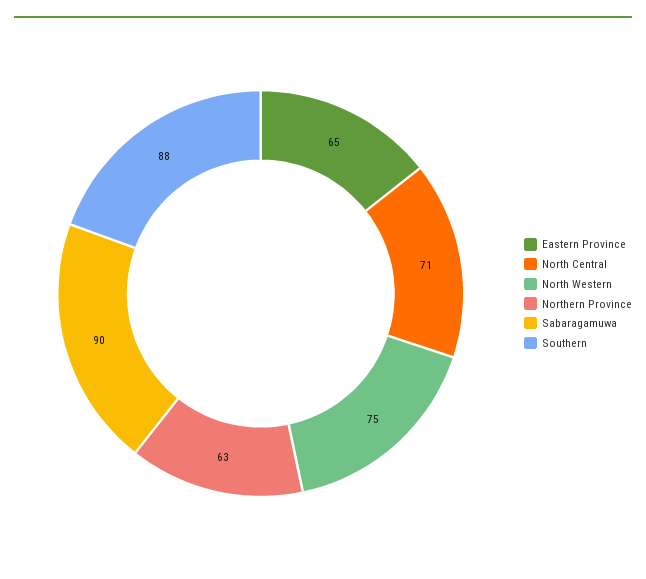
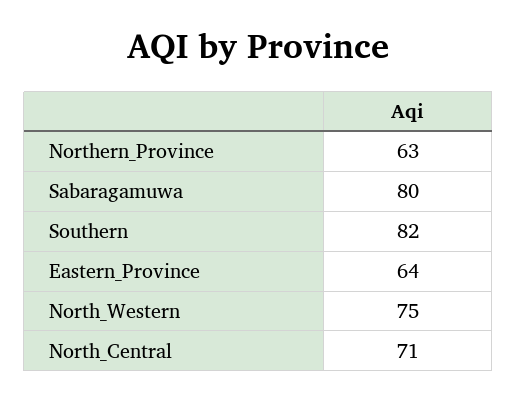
Eastern Province: 65 -> 64
Sabaragamuwa: 90 -> 80
Southern: 88 -> 82

